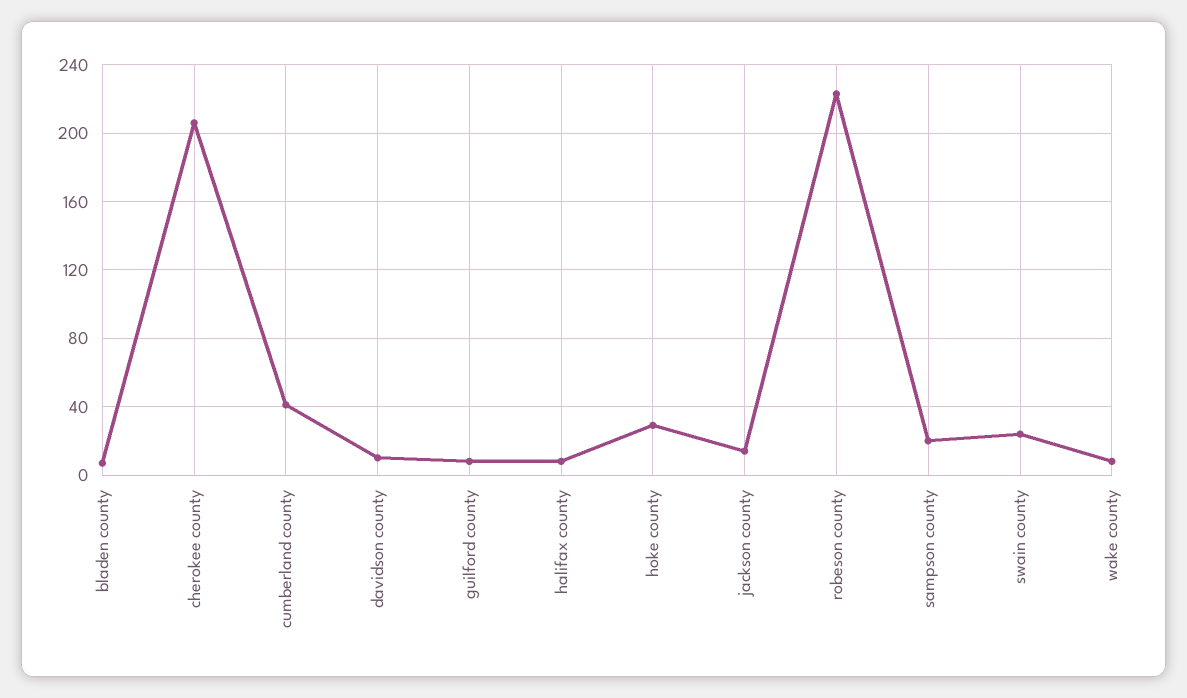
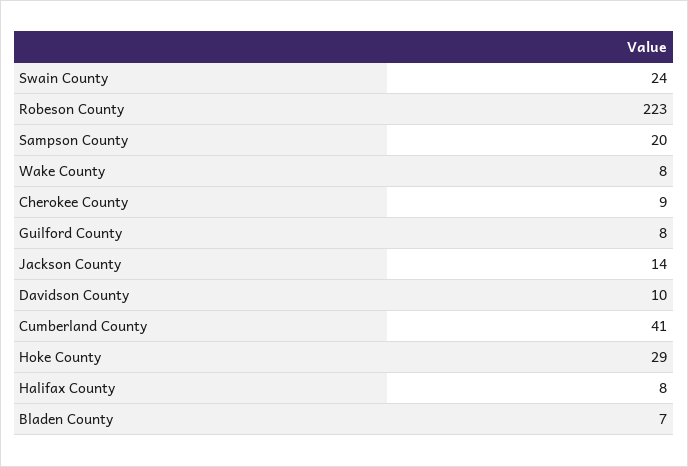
cherokee county: 205 -> 9

